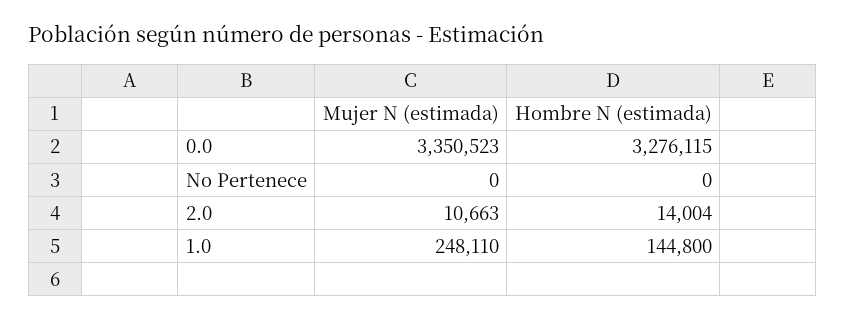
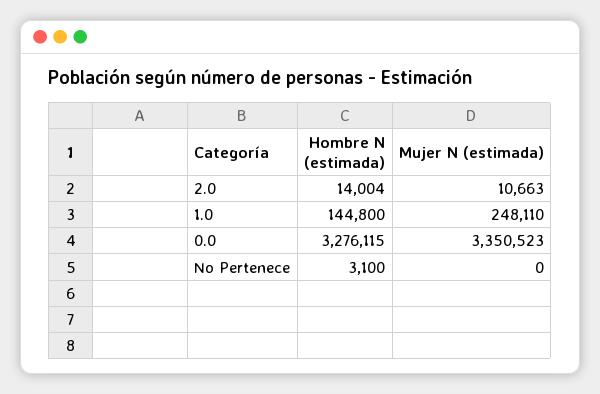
Hombre N (estimada), No Pertenece: 0 -> 3100

